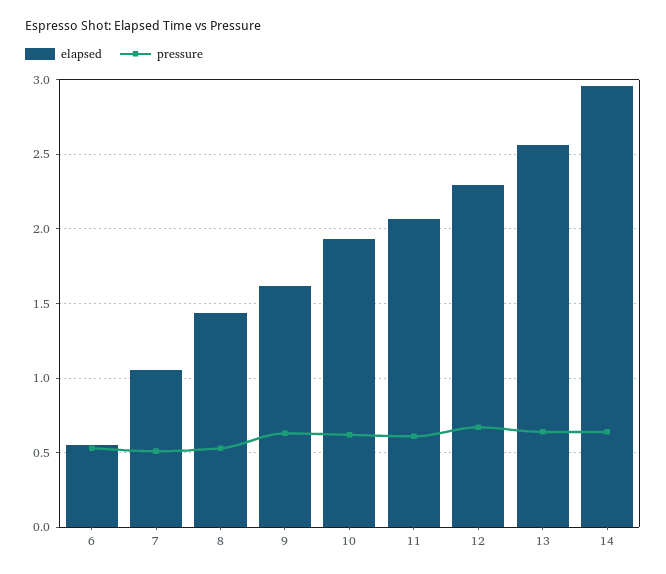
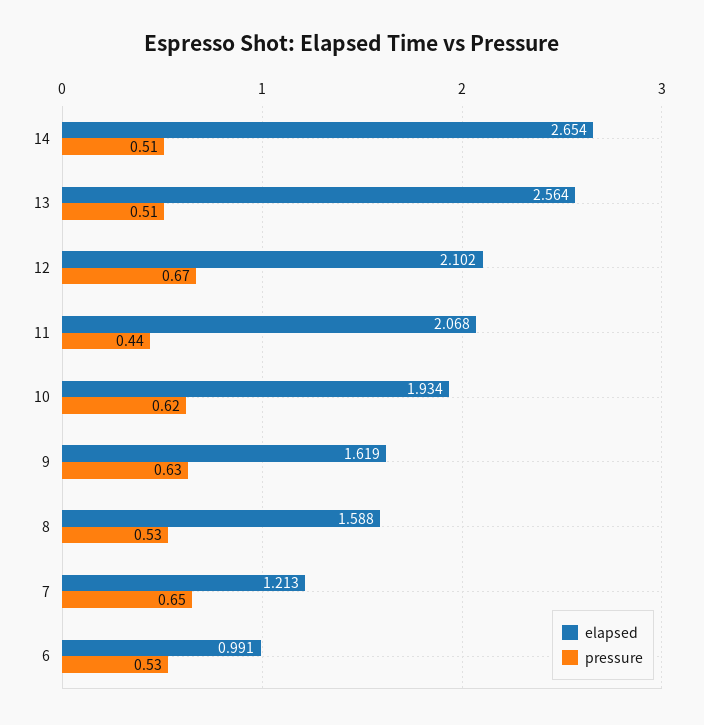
elapsed, 6: 0.55 -> 0.991
elapsed, 7: 1.05 -> 1.213
pressure, 7: 0.5 -> 0.65
elapsed, 8: 1.45 -> 1.588
pressure, 11: 0.6 -> 0.44
elapsed, 12: 2.3 -> 2.102
pressure, 13: 0.65 -> 0.51
elapsed, 14: 2.95 -> 2.654
pressure, 14: 0.65 -> 0.51

